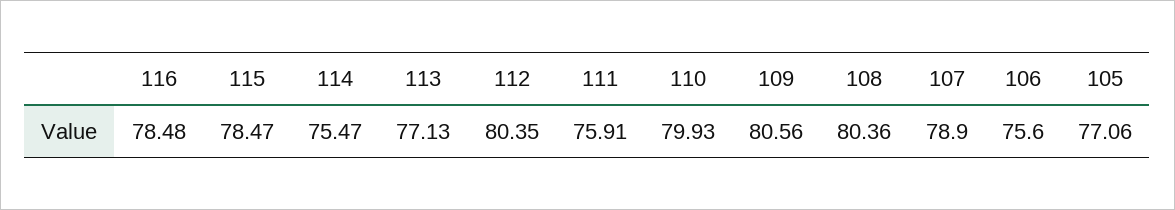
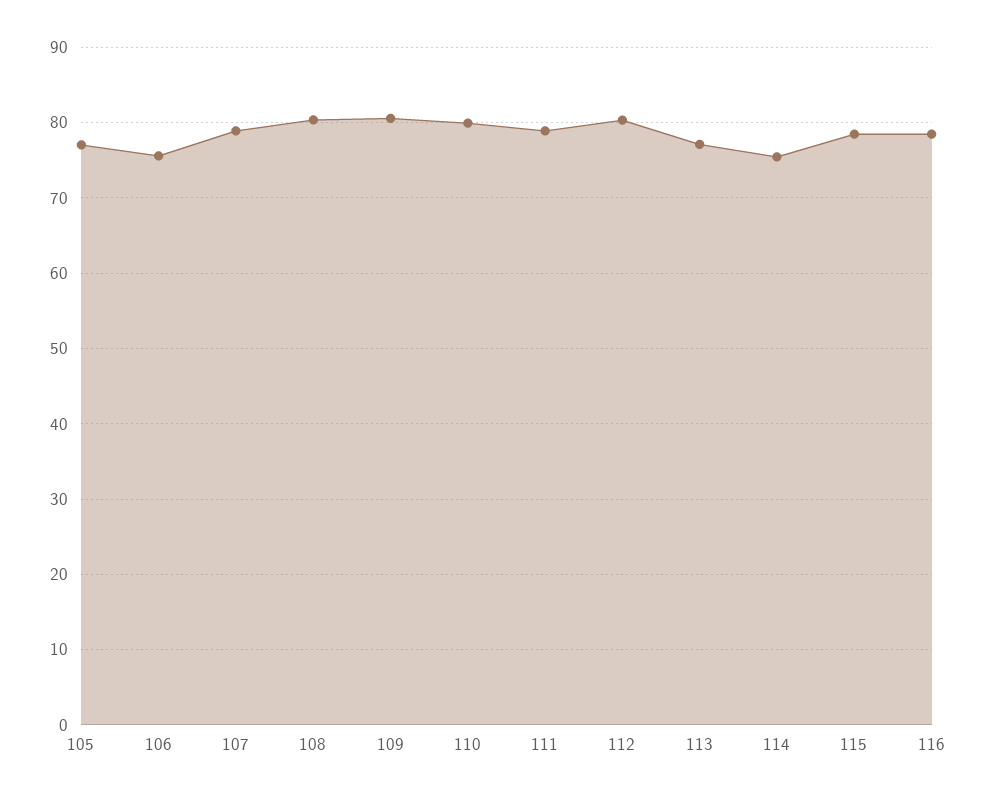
111: 75.91 -> 79

